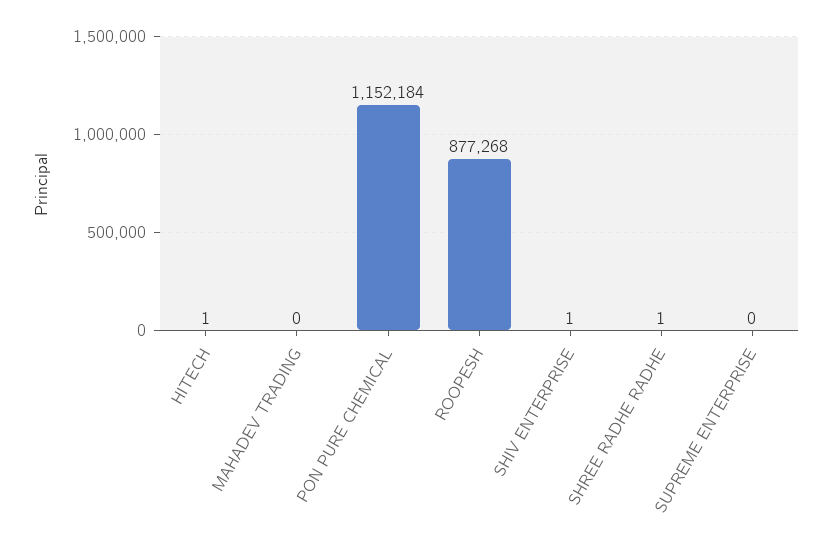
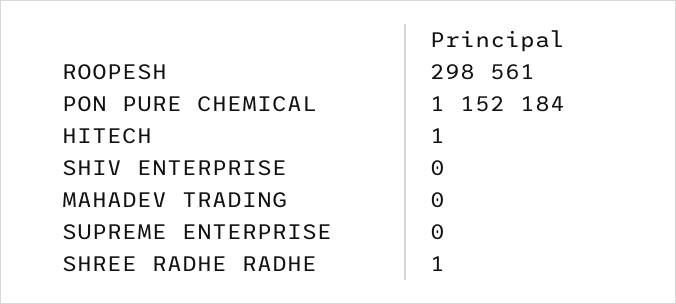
ROOPESH: 877268 -> 298561
SHIV ENTERPRISE: 1 -> 0

